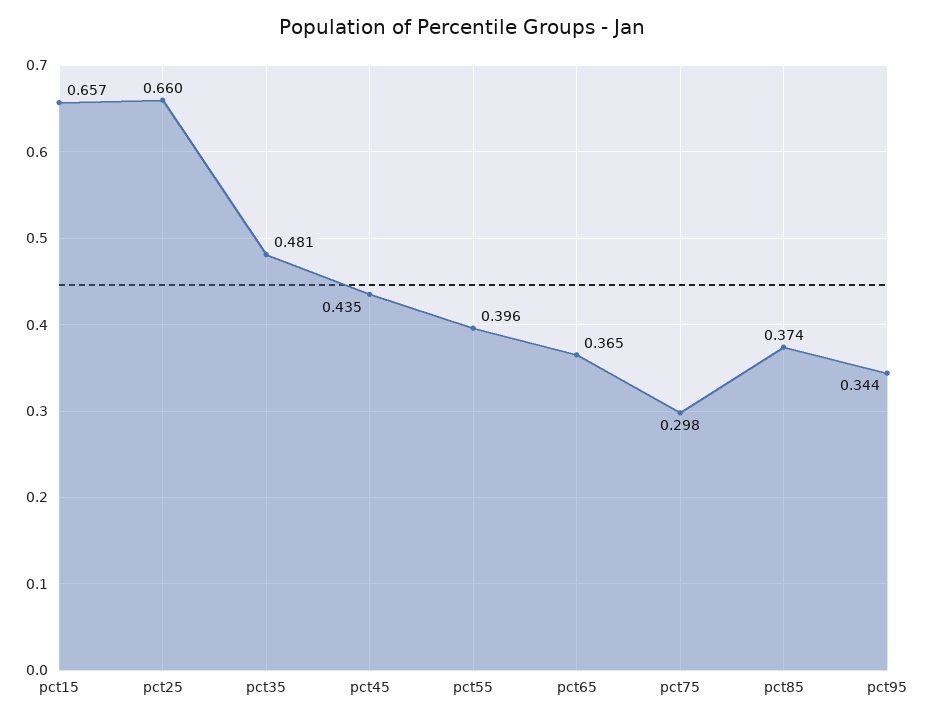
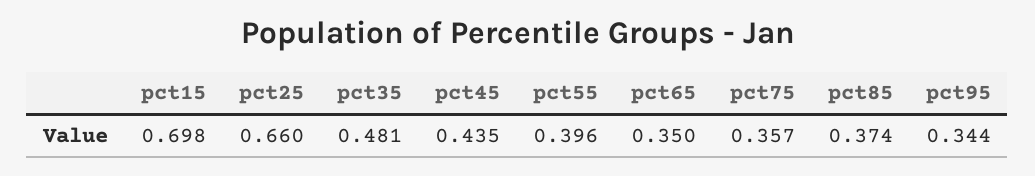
pct15: 0.657 -> 0.698
pct65: 0.365 -> 0.35
pct75: 0.298 -> 0.357

